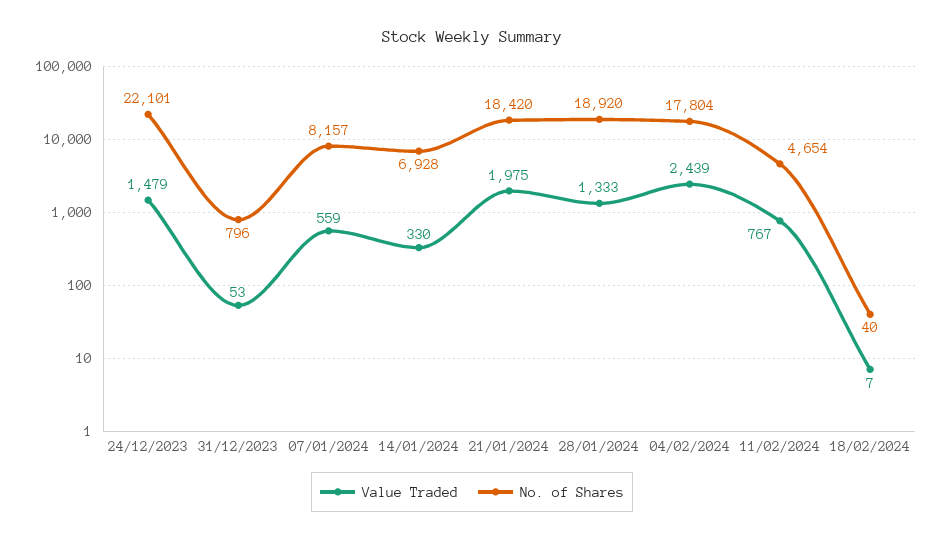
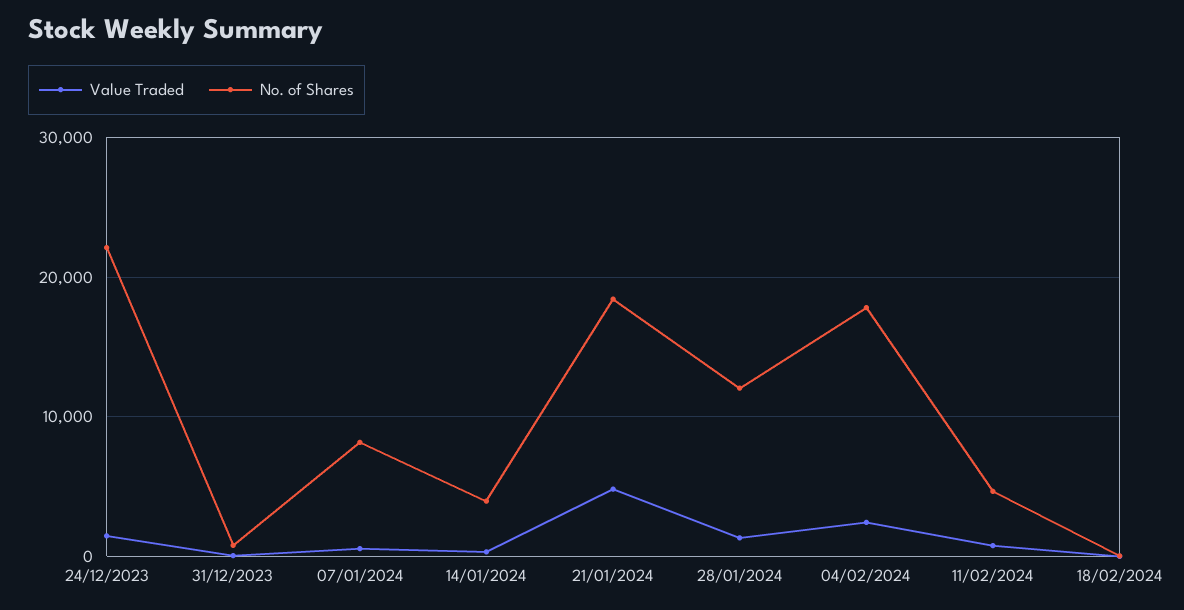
No. of Shares, 14/01/2024: 6928 -> 4000
Value Traded, 21/01/2024: 1975 -> 5000
No. of Shares, 28/01/2024: 18920 -> 12000

